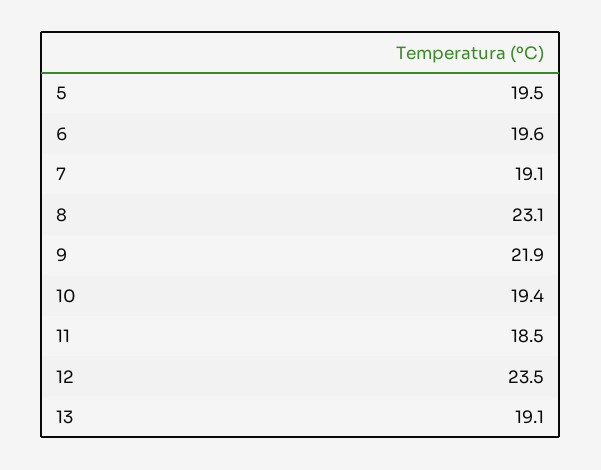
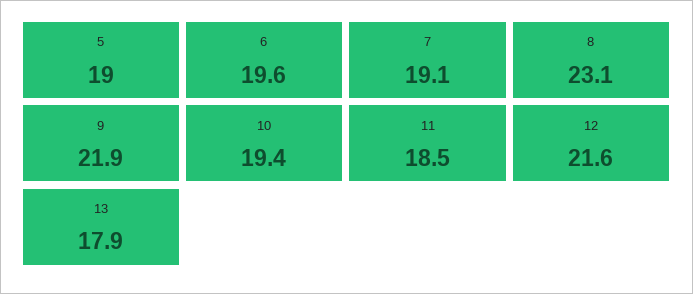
5: 19.5 -> 19
12: 23.5 -> 21.6
13: 19.1 -> 17.9

